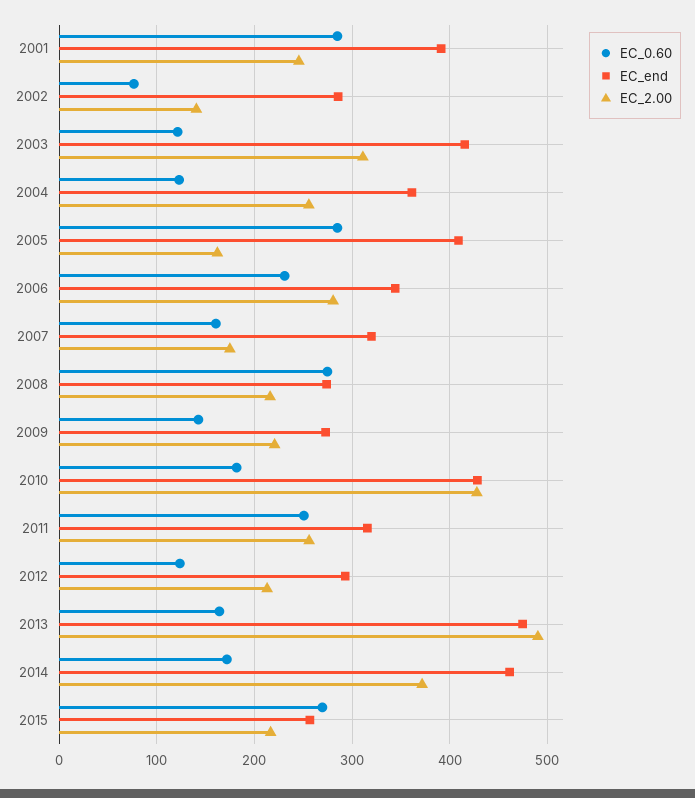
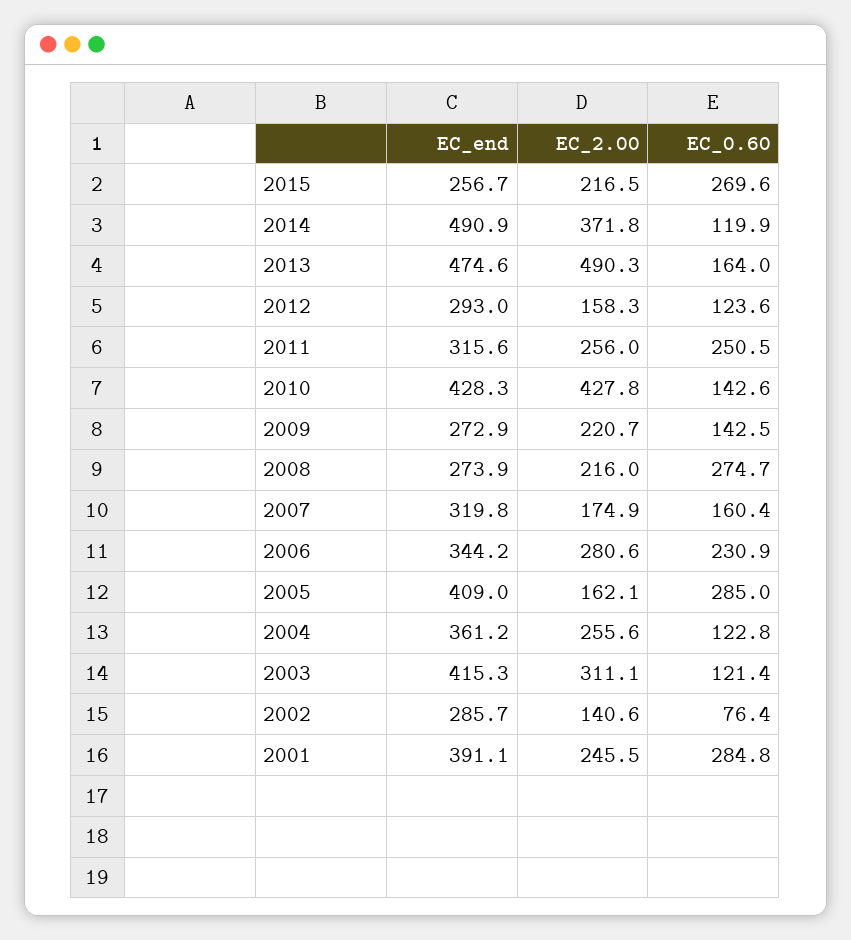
EC_0.60, 2010: 180 -> 142.6
EC_2.00, 2012: 210 -> 158.3
EC_0.60, 2014: 170 -> 119.9
EC_end, 2014: 460 -> 490.9

